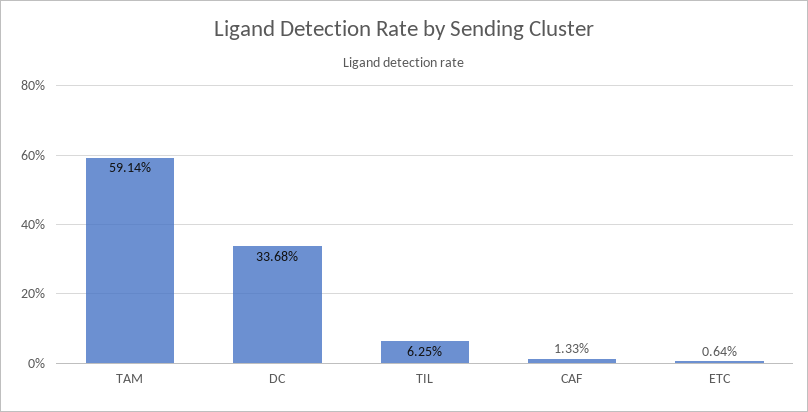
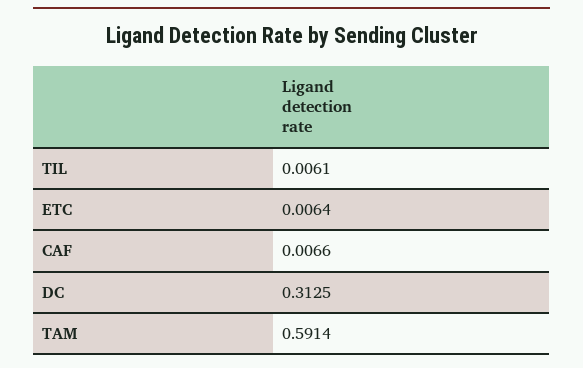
DC: 0.3368 -> 0.3125
TIL: 0.0625 -> 0.0061
CAF: 0.0133 -> 0.0066

